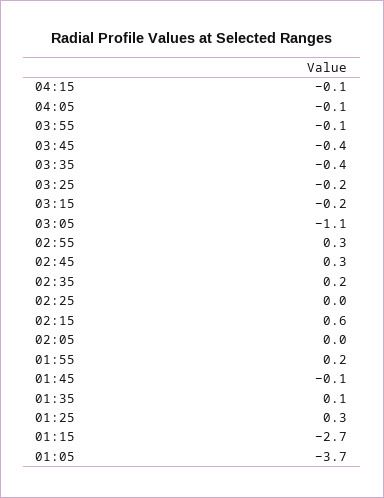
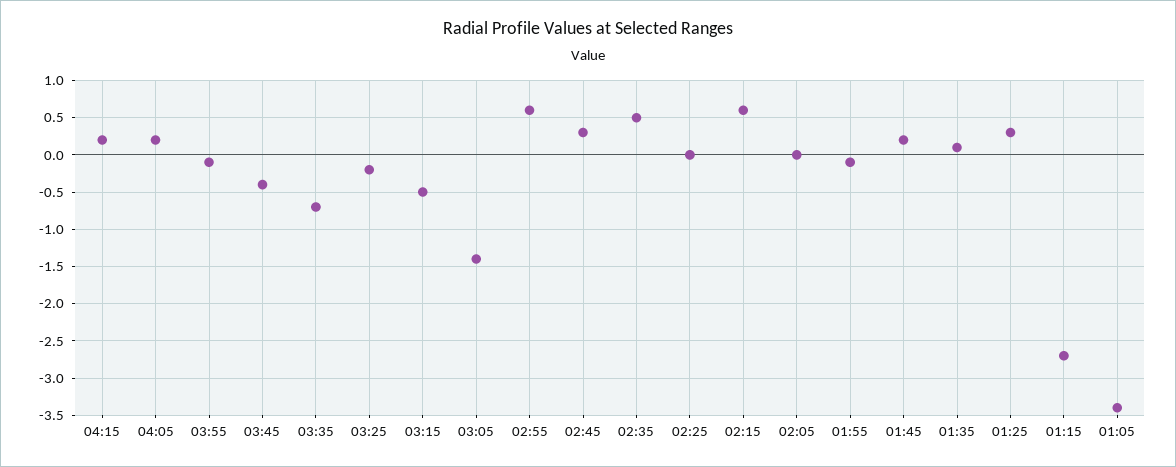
04:15: -0.1 -> 0.2
04:05: -0.1 -> 0.2
03:35: -0.4 -> -0.7
03:15: -0.2 -> -0.5
03:05: -1.1 -> -1.4
02:55: 0.3 -> 0.6
02:35: 0.2 -> 0.5
01:55: 0.2 -> -0.1
01:45: -0.1 -> 0.2
01:05: -3.7 -> -3.4

